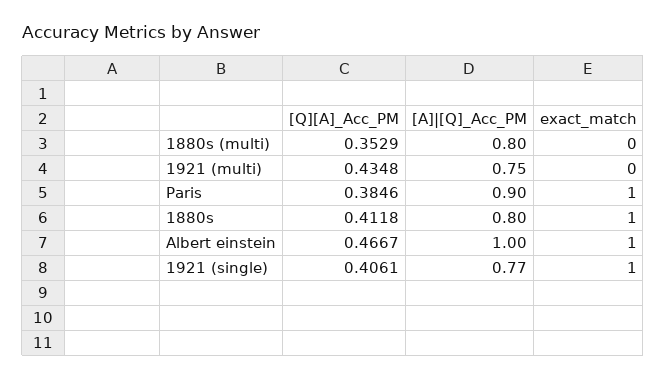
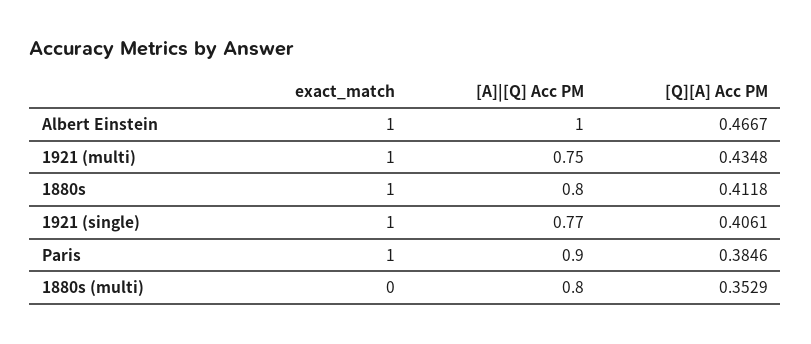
exact_match, 1921 (multi): 0 -> 1

